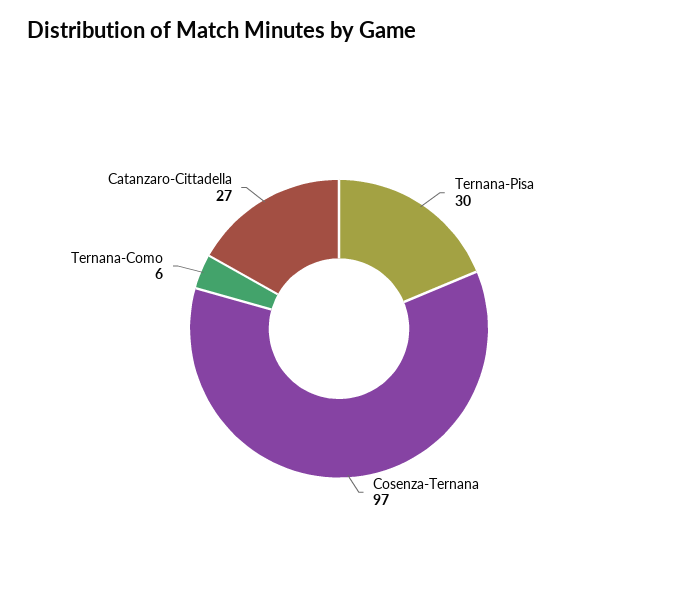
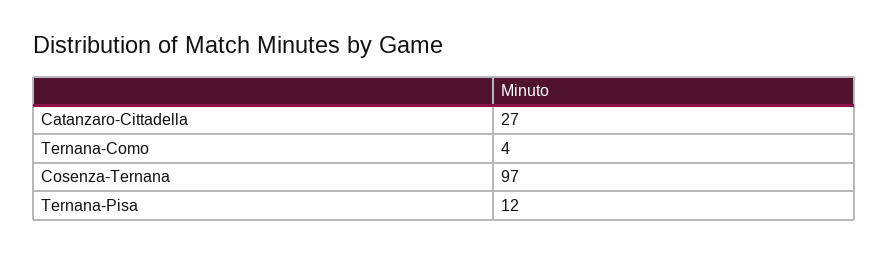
Ternana-Pisa: 30 -> 12
Ternana-Como: 6 -> 4

